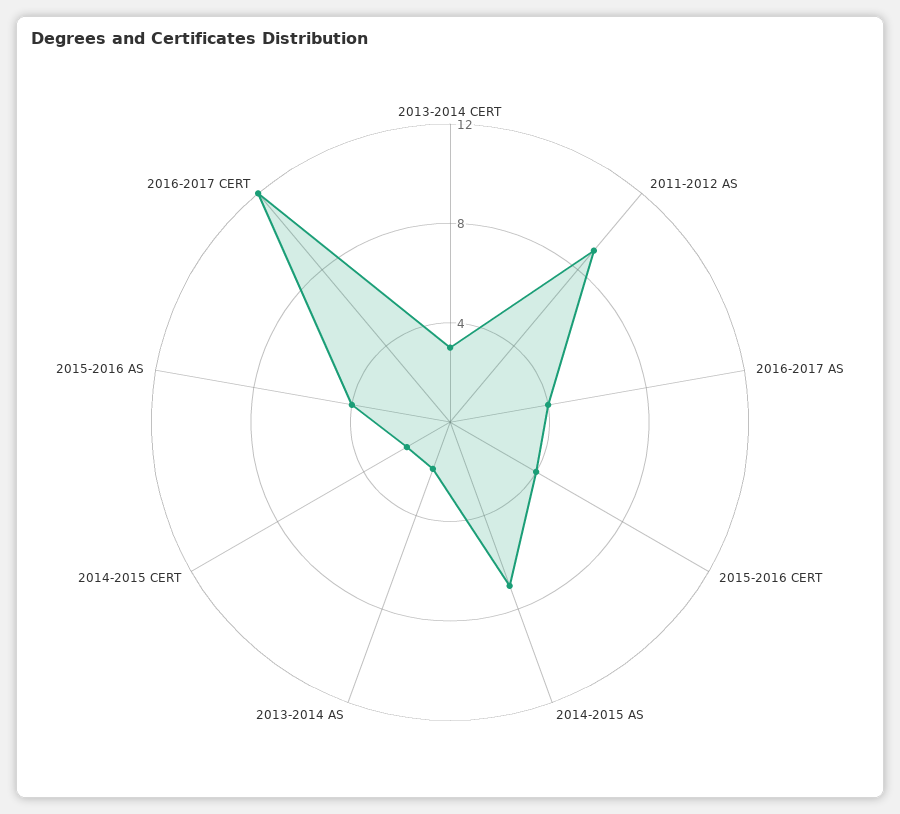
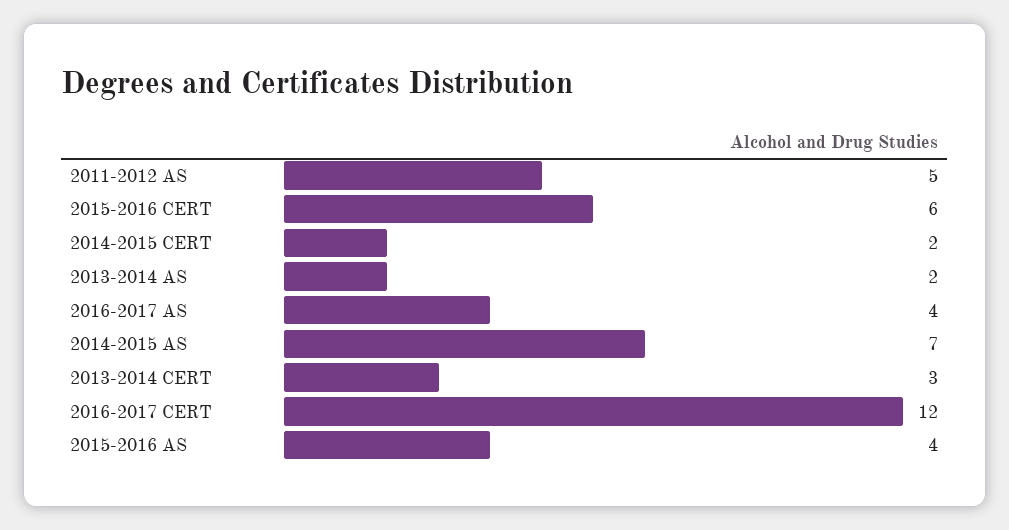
2011-2012 AS: 9 -> 5
2015-2016 CERT: 4 -> 6

